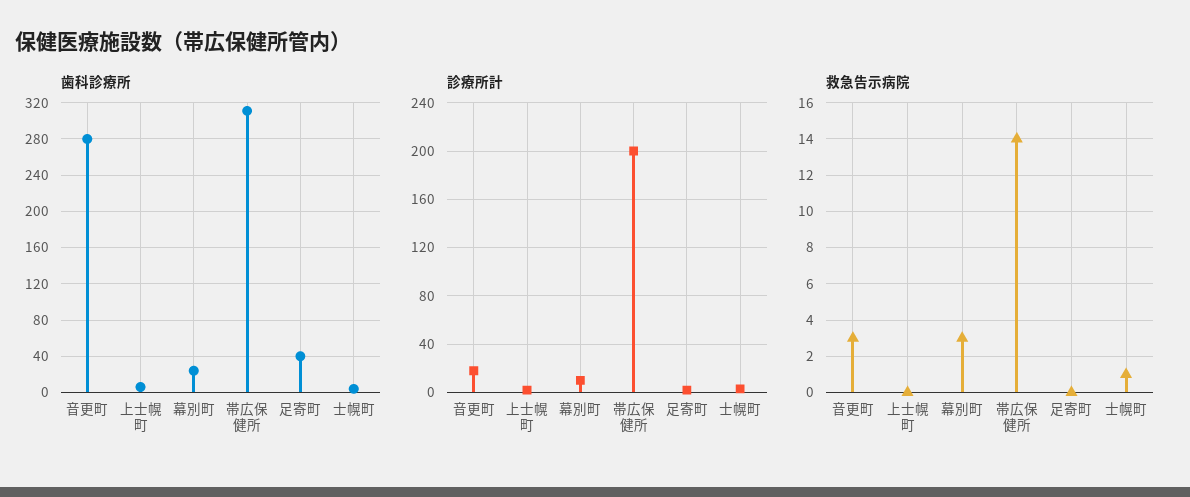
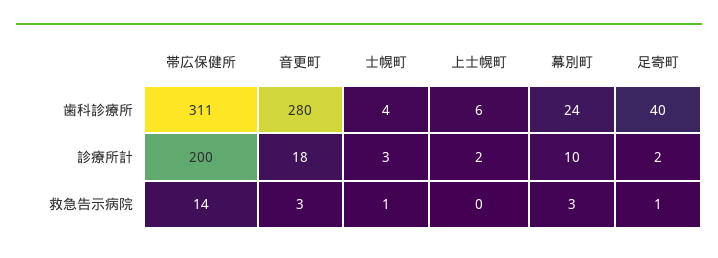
救急告示病院, 足寄町: 0 -> 1

